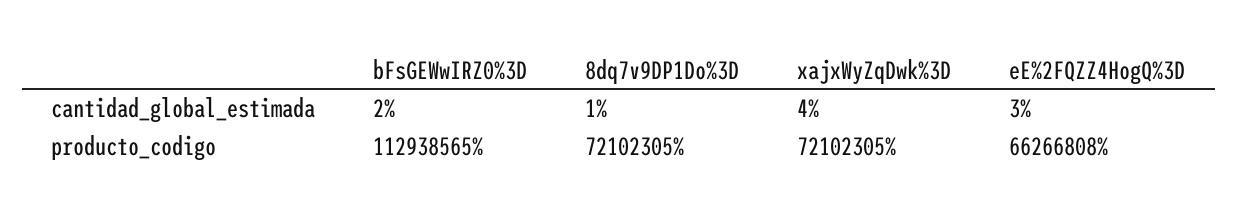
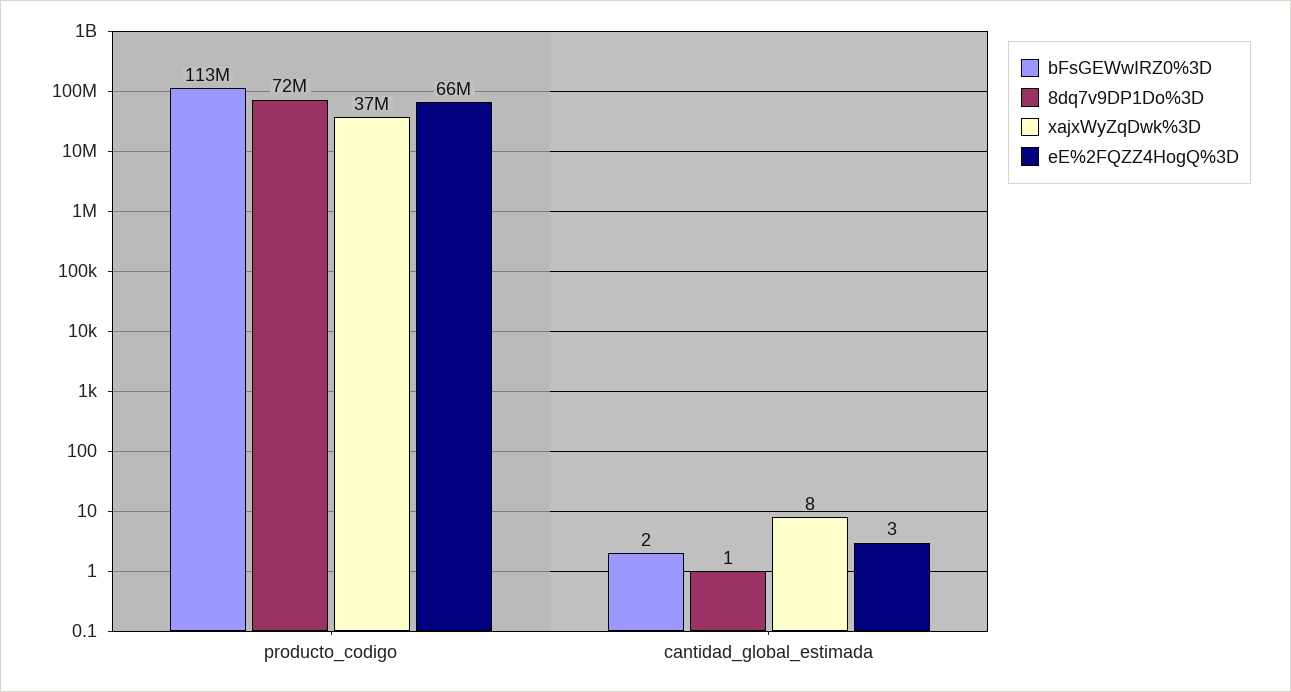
xajxWyZqDwk%3D, cantidad_global_estimada: 4 -> 8
xajxWyZqDwk%3D, producto_codigo: 72102305 -> 37000000

